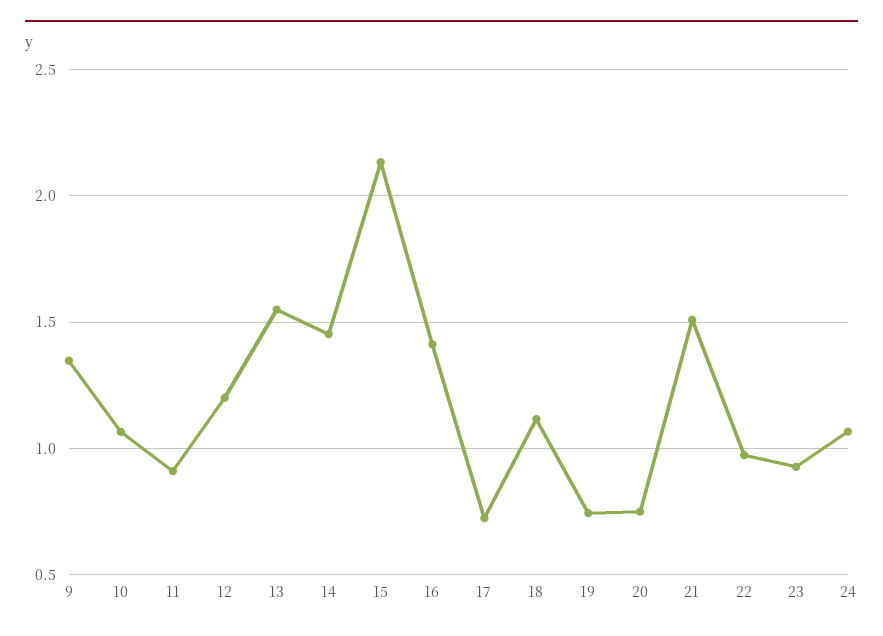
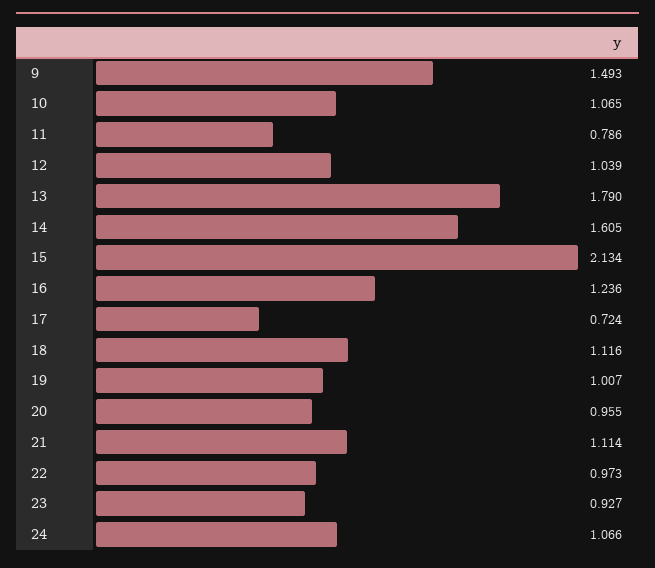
9: 1.35 -> 1.493
11: 0.9 -> 0.786
12: 1.2 -> 1.039
13: 1.55 -> 1.79
14: 1.45 -> 1.605
16: 1.4 -> 1.236
19: 0.75 -> 1.007
20: 0.75 -> 0.955
21: 1.5 -> 1.114

